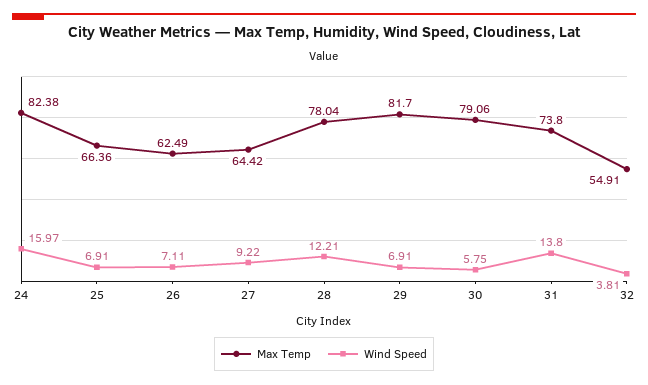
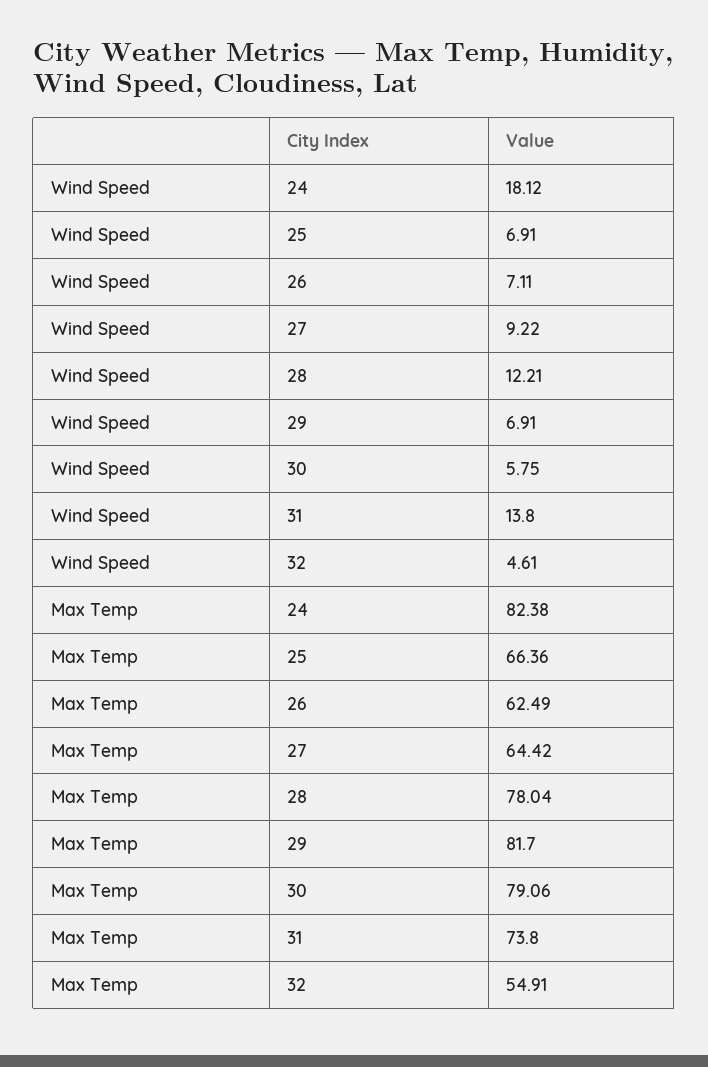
Wind Speed, 24: 15.97 -> 18.12
Wind Speed, 32: 3.81 -> 4.61

